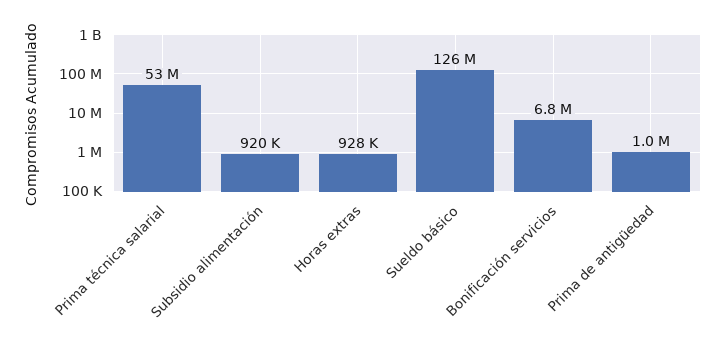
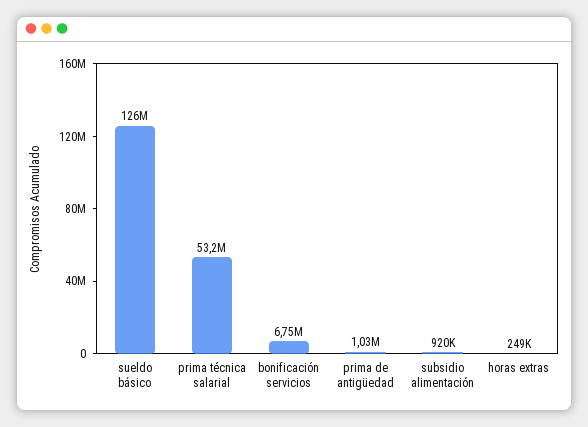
Horas extras: 928000 -> 249000

